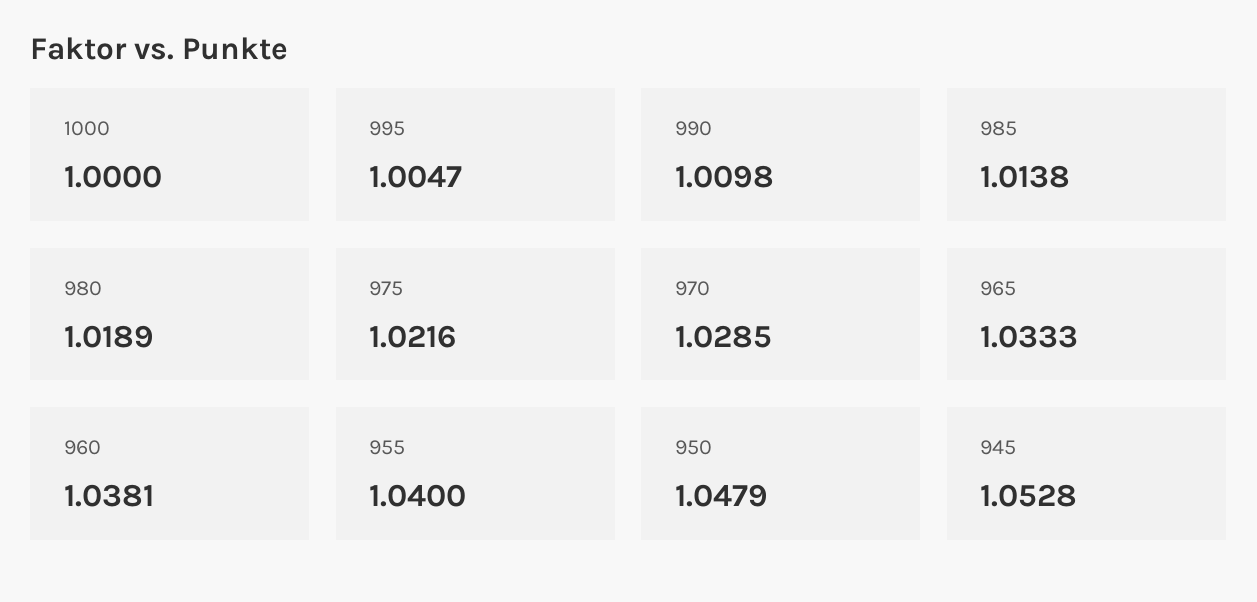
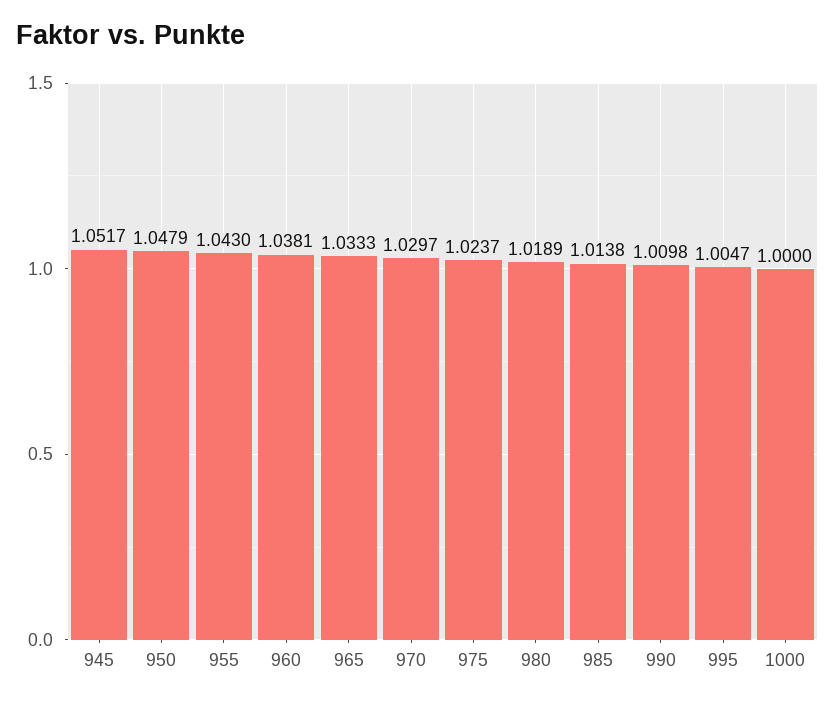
975: 1.0216 -> 1.0237
970: 1.0285 -> 1.0297
955: 1.04 -> 1.043
945: 1.0528 -> 1.0517

